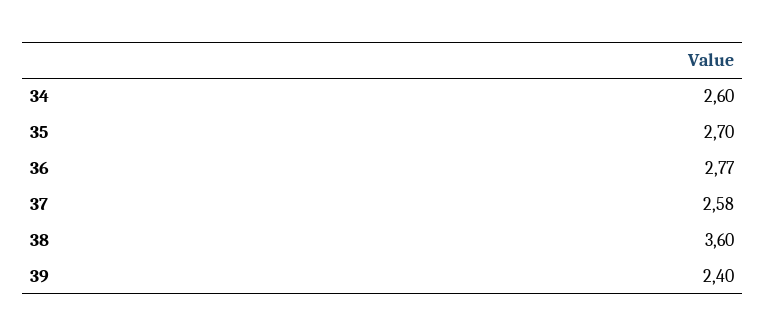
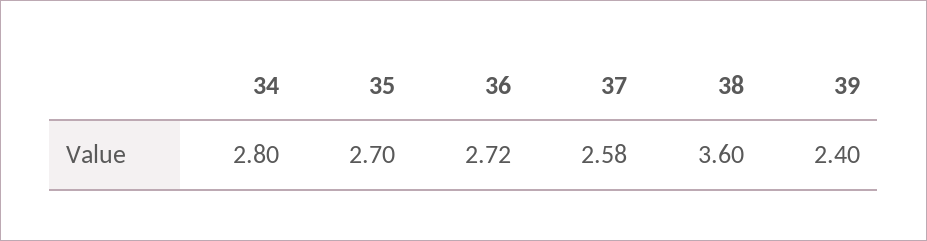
34: 2.6 -> 2.8
36: 2.77 -> 2.72

